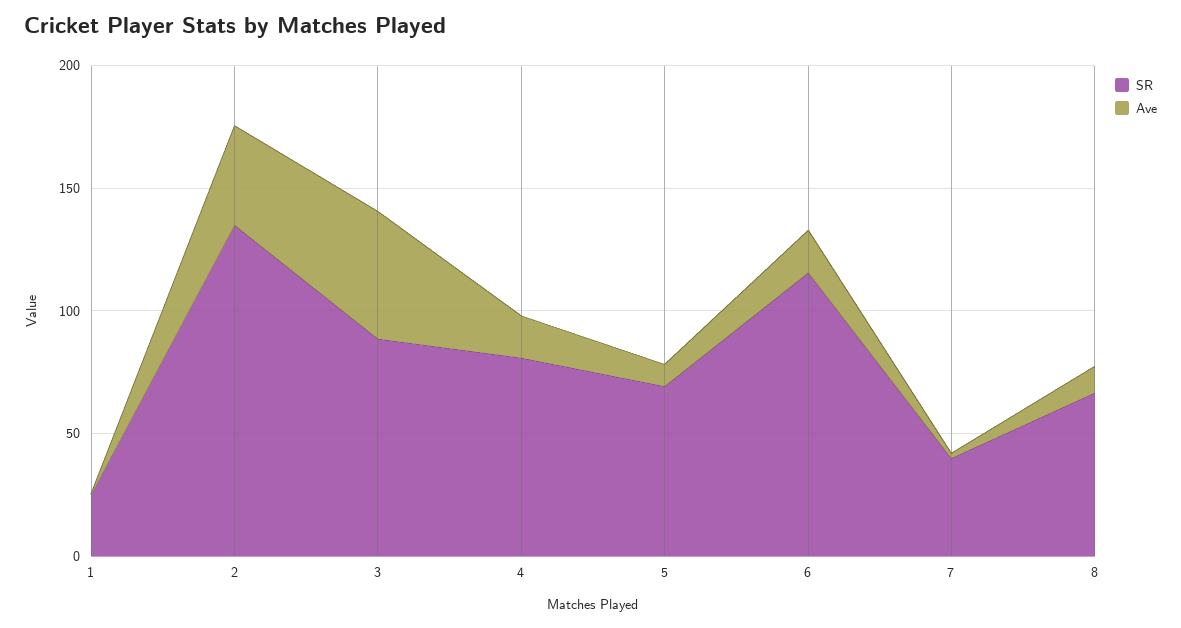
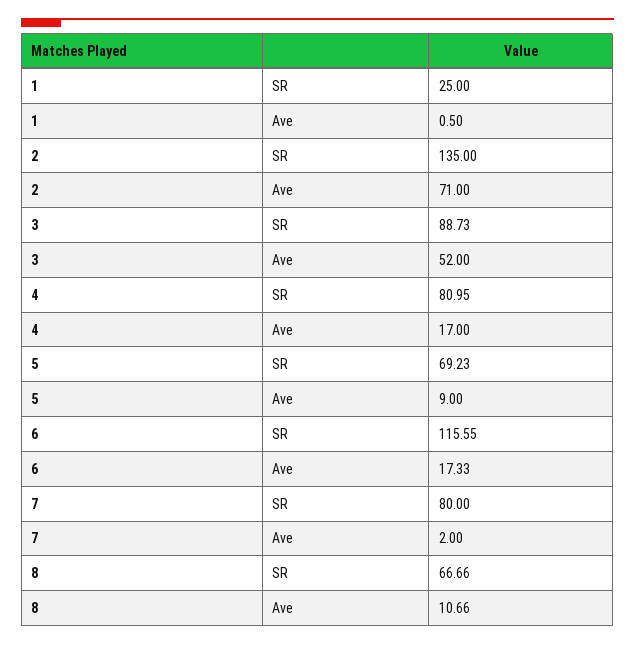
Ave, 2: 40 -> 71
SR, 7: 40 -> 80

